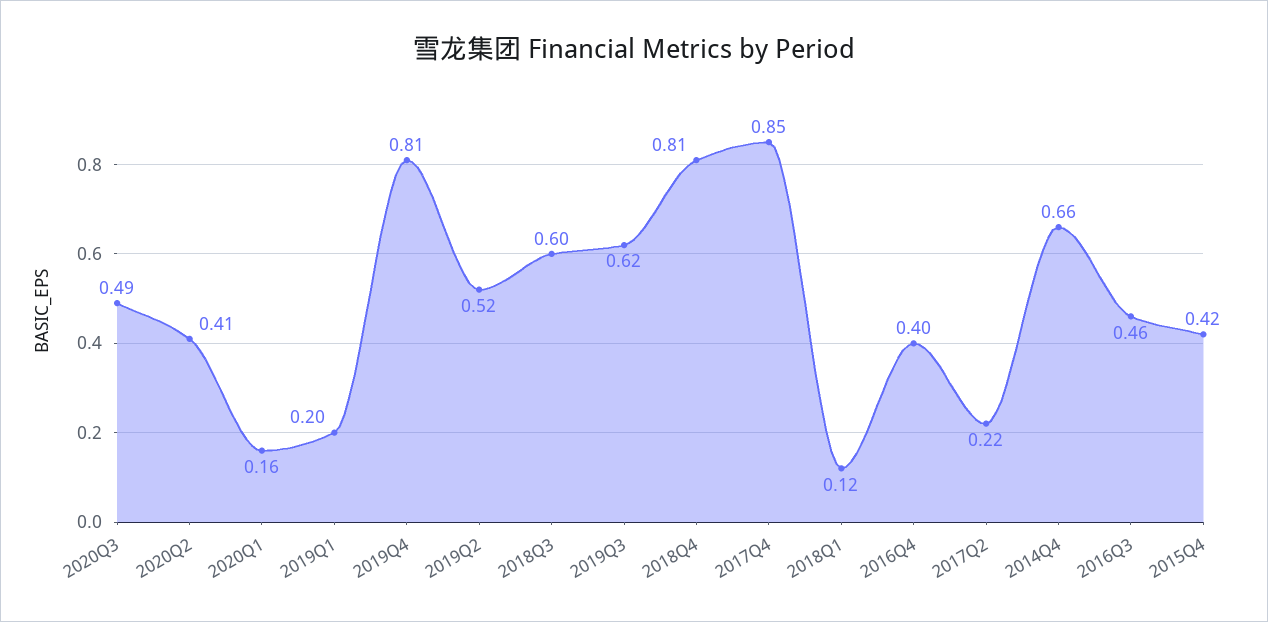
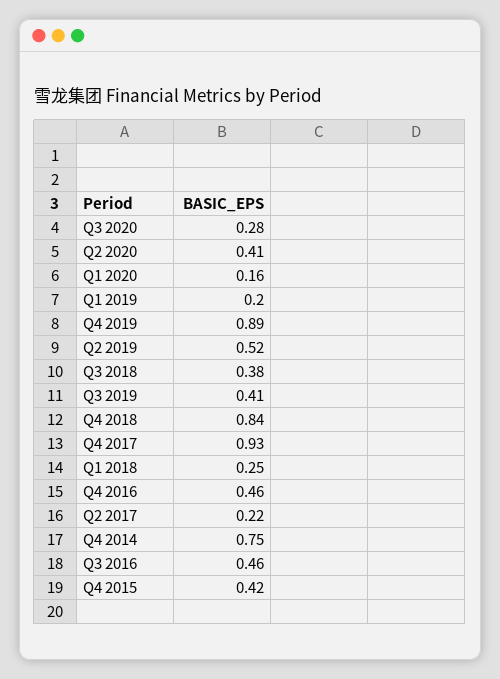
2020Q3: 0.49 -> 0.28
2019Q4: 0.81 -> 0.89
2018Q3: 0.6 -> 0.38
2019Q3: 0.62 -> 0.41
2018Q4: 0.81 -> 0.84
2017Q4: 0.85 -> 0.93
2018Q1: 0.12 -> 0.25
2016Q4: 0.4 -> 0.46
2014Q4: 0.66 -> 0.75

